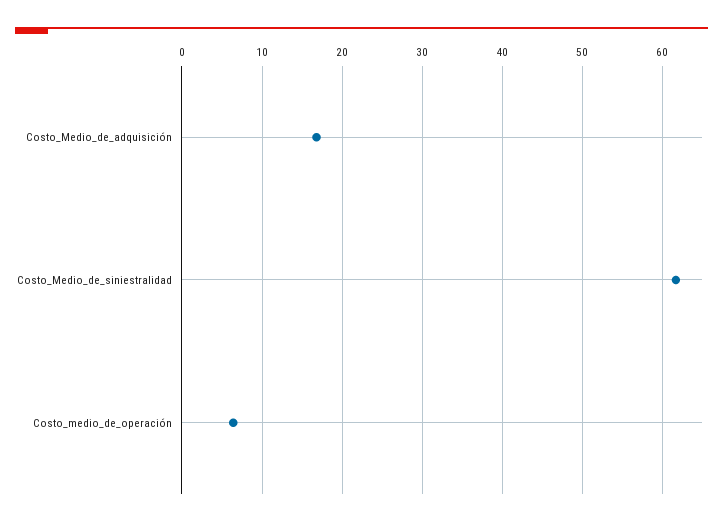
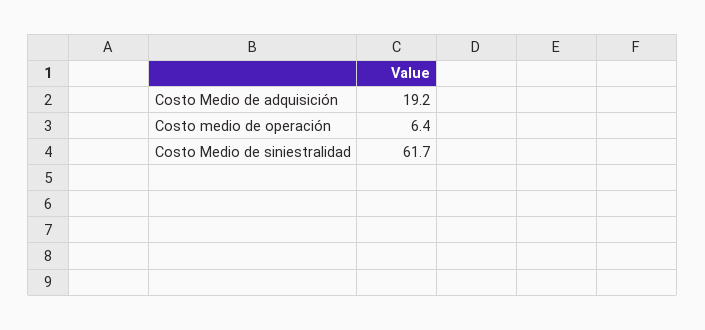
Costo_Medio_de_adquisición: 17 -> 19.2

